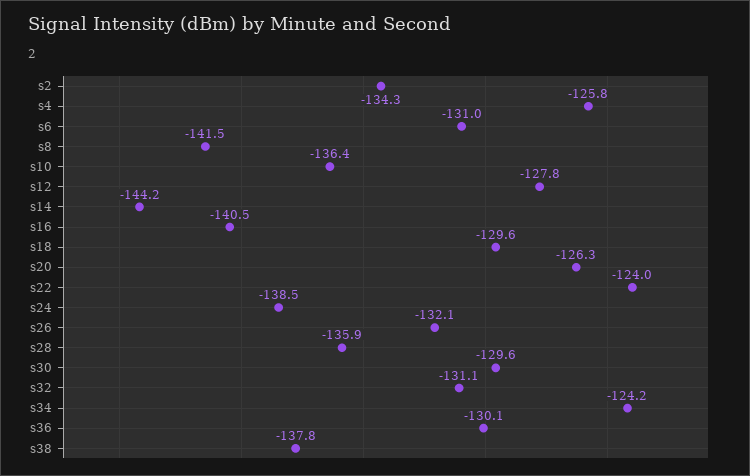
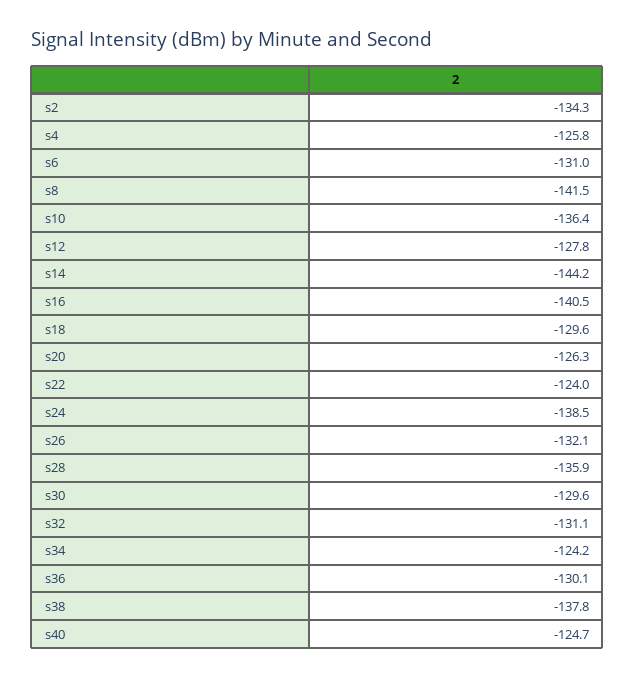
s40: none -> -124.7

